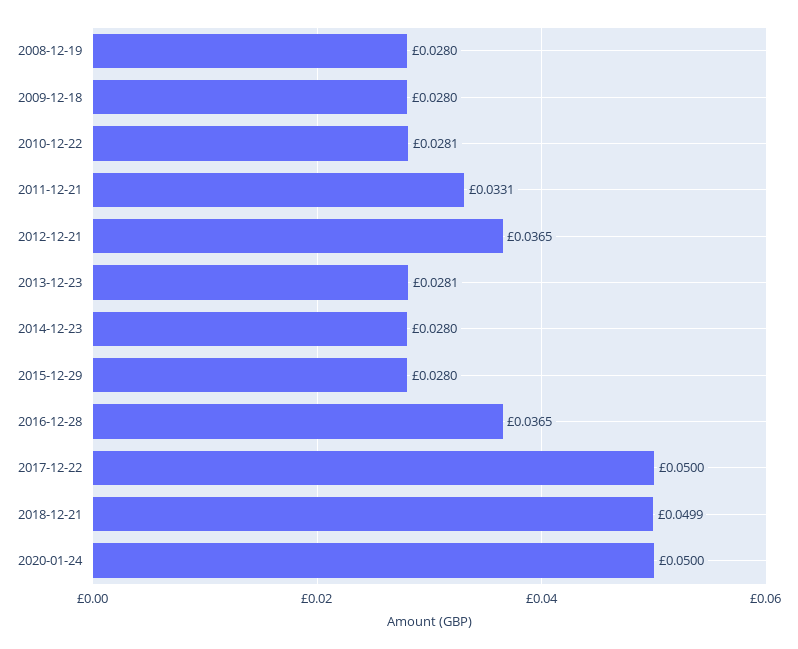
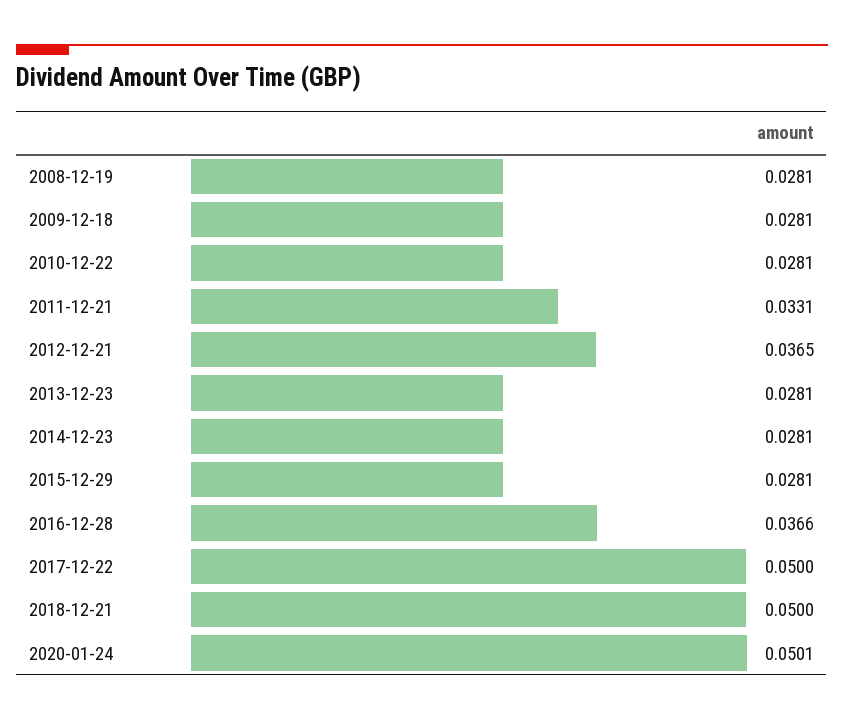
2008-12-19: 0.028 -> 0.0281
2009-12-18: 0.028 -> 0.0281
2014-12-23: 0.028 -> 0.0281
2015-12-29: 0.028 -> 0.0281
2016-12-28: 0.0365 -> 0.0366
2018-12-21: 0.0499 -> 0.05
2020-01-24: 0.05 -> 0.0501

